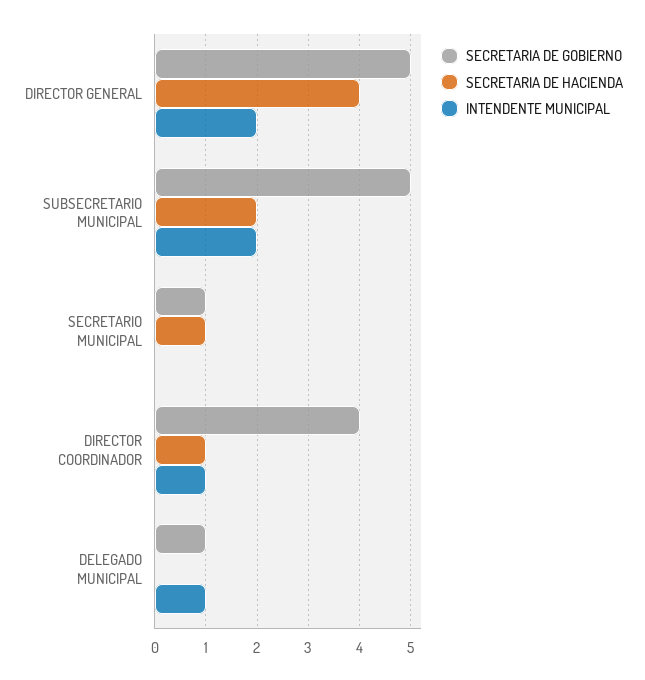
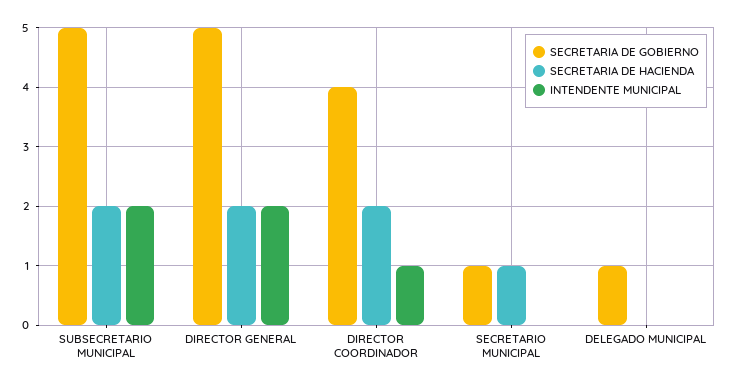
SECRETARIA DE HACIENDA, DIRECTOR GENERAL: 4 -> 2
SECRETARIA DE HACIENDA, DIRECTOR COORDINADOR: 1 -> 2
INTENDENTE MUNICIPAL, DELEGADO MUNICIPAL: 1 -> 0

